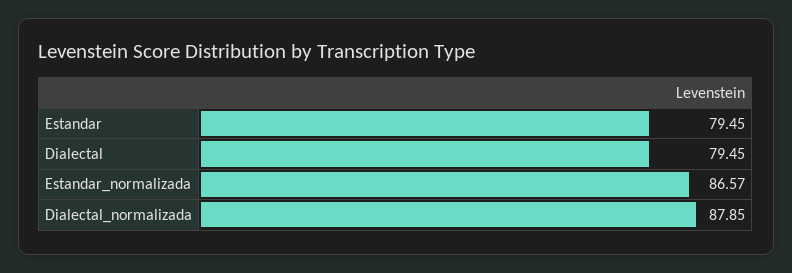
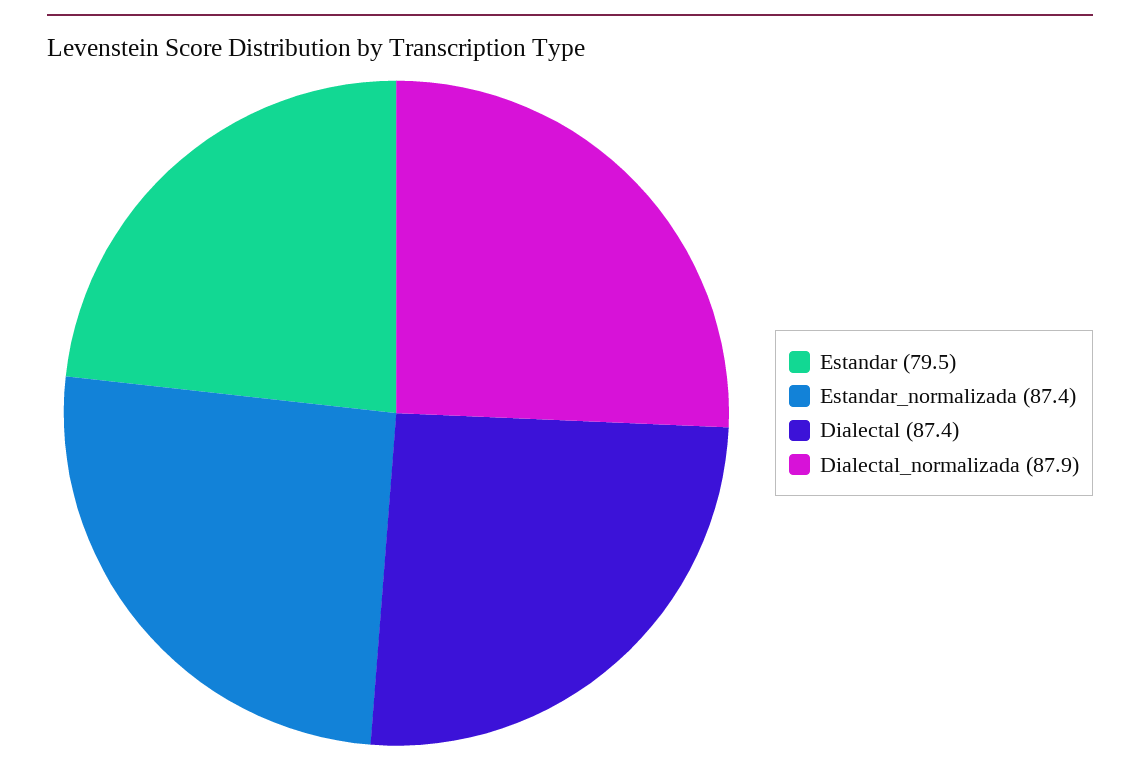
Dialectal: 79.45 -> 87.4
Estandar_normalizada: 86.57 -> 87.4

